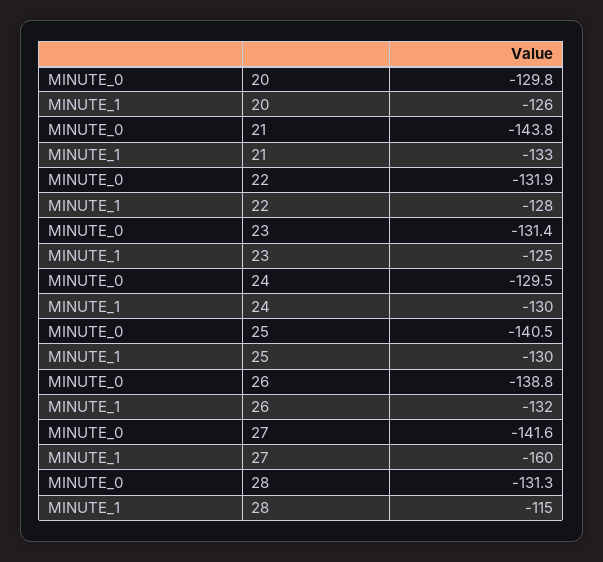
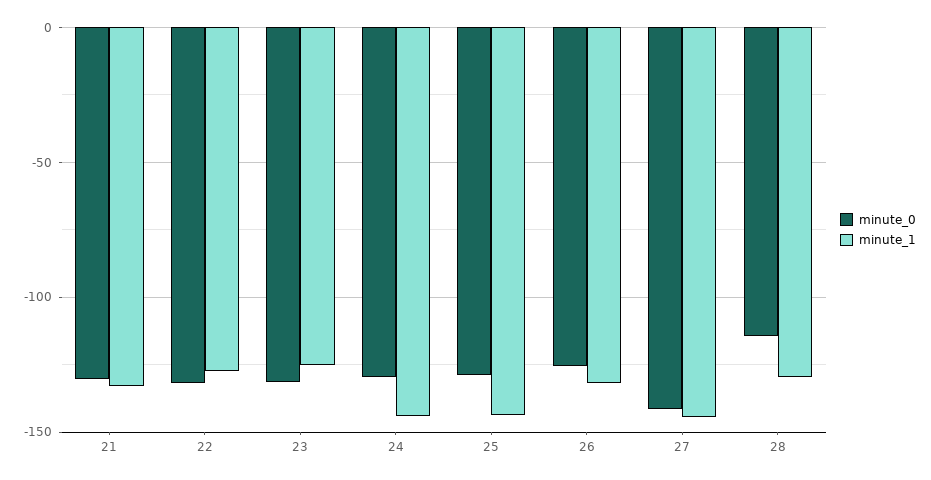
MINUTE_0, 20: -129.8 -> none
MINUTE_1, 20: -126 -> none
MINUTE_0, 21: -143.8 -> -130
MINUTE_1, 24: -130 -> -145
MINUTE_0, 25: -140.5 -> -130
MINUTE_1, 25: -130 -> -145
MINUTE_0, 26: -138.8 -> -125
MINUTE_1, 27: -160 -> -145
MINUTE_0, 28: -131.3 -> -115
MINUTE_1, 28: -115 -> -130

